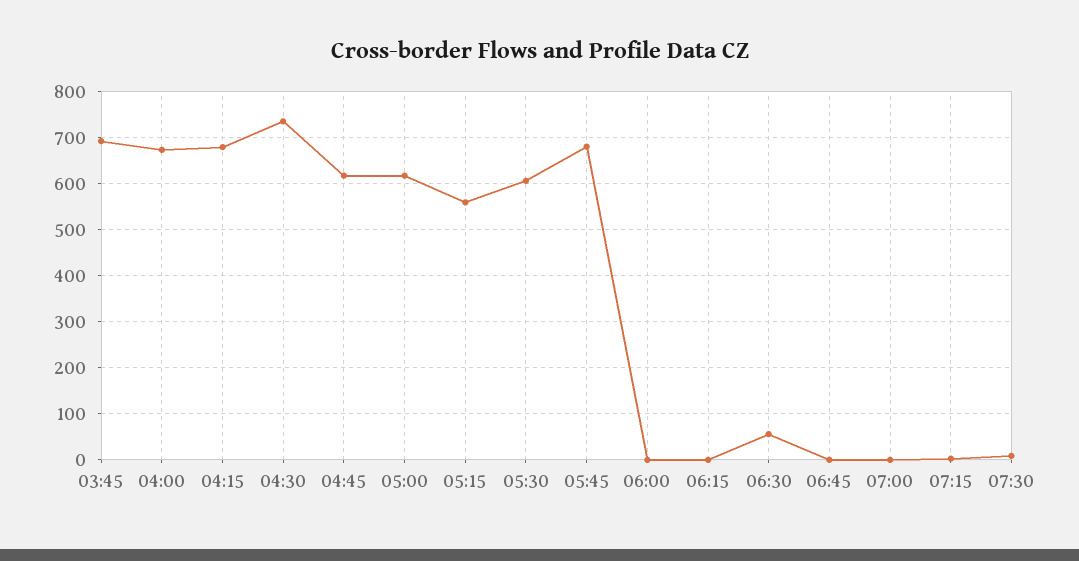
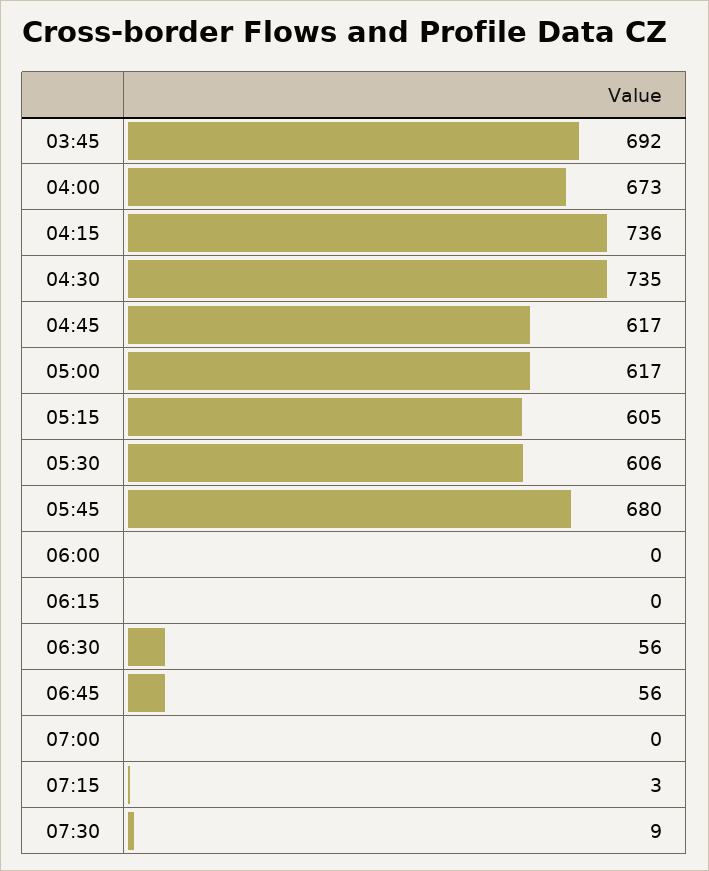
04:15: 680 -> 736
05:15: 560 -> 605
06:45: 0 -> 56

